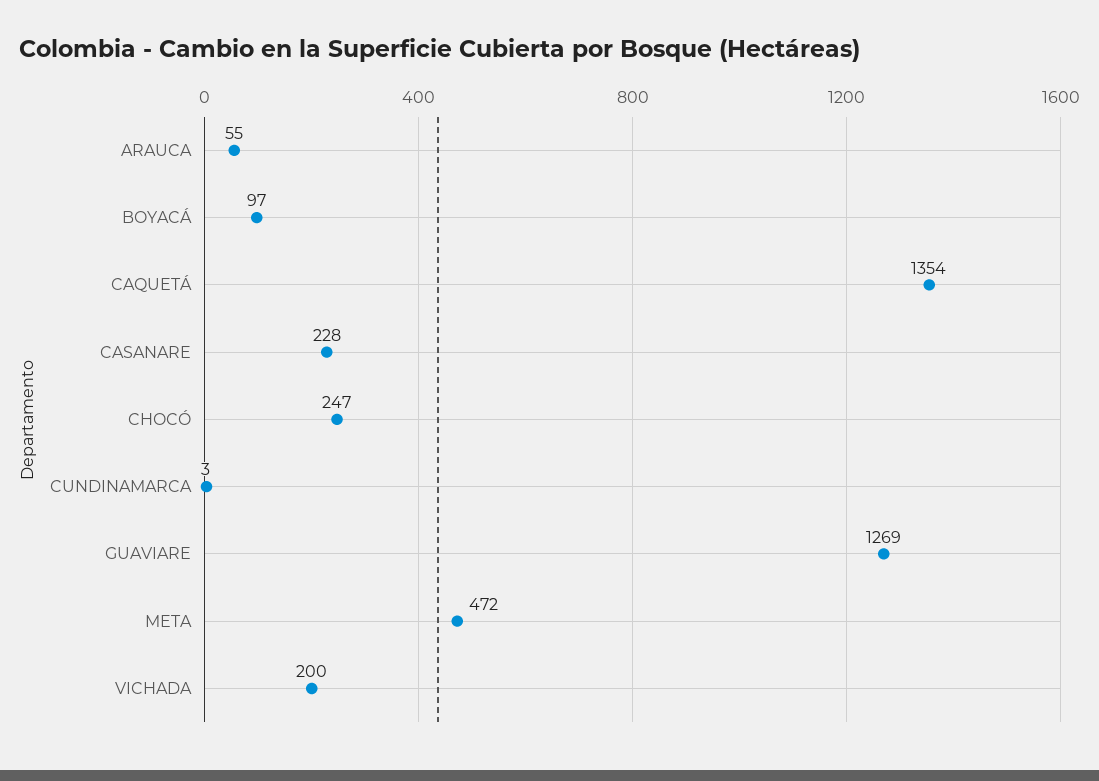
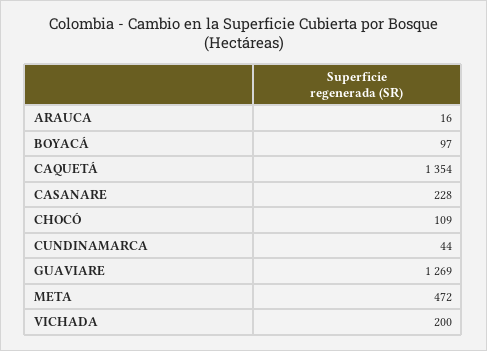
ARAUCA: 55 -> 16
CHOCÓ: 247 -> 109
CUNDINAMARCA: 3 -> 44

